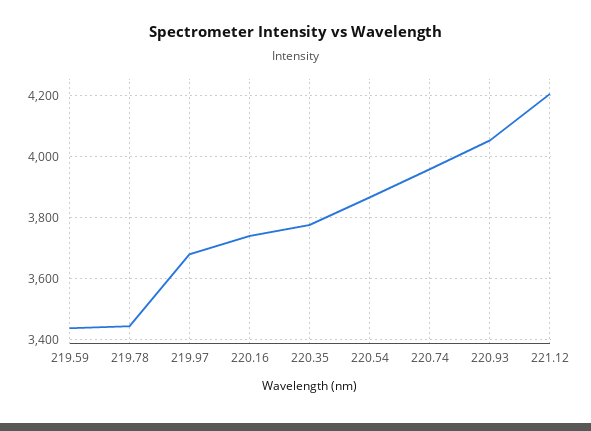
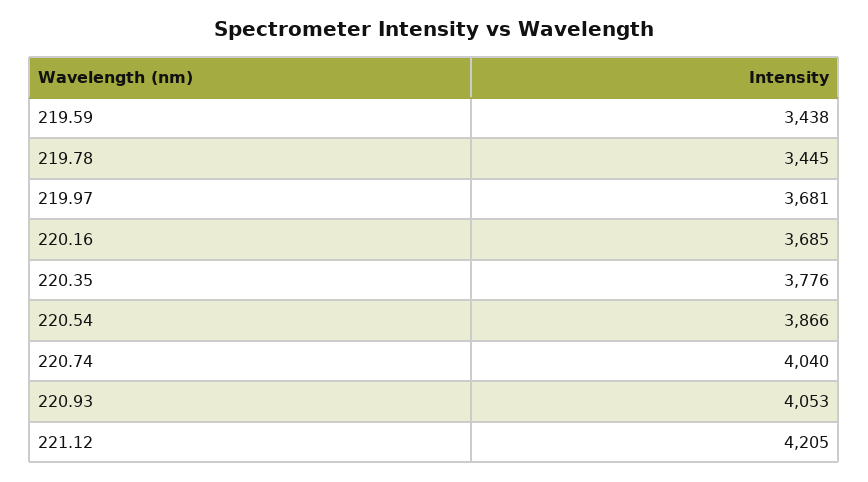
220.16: 3740 -> 3685
220.74: 3960 -> 4040

